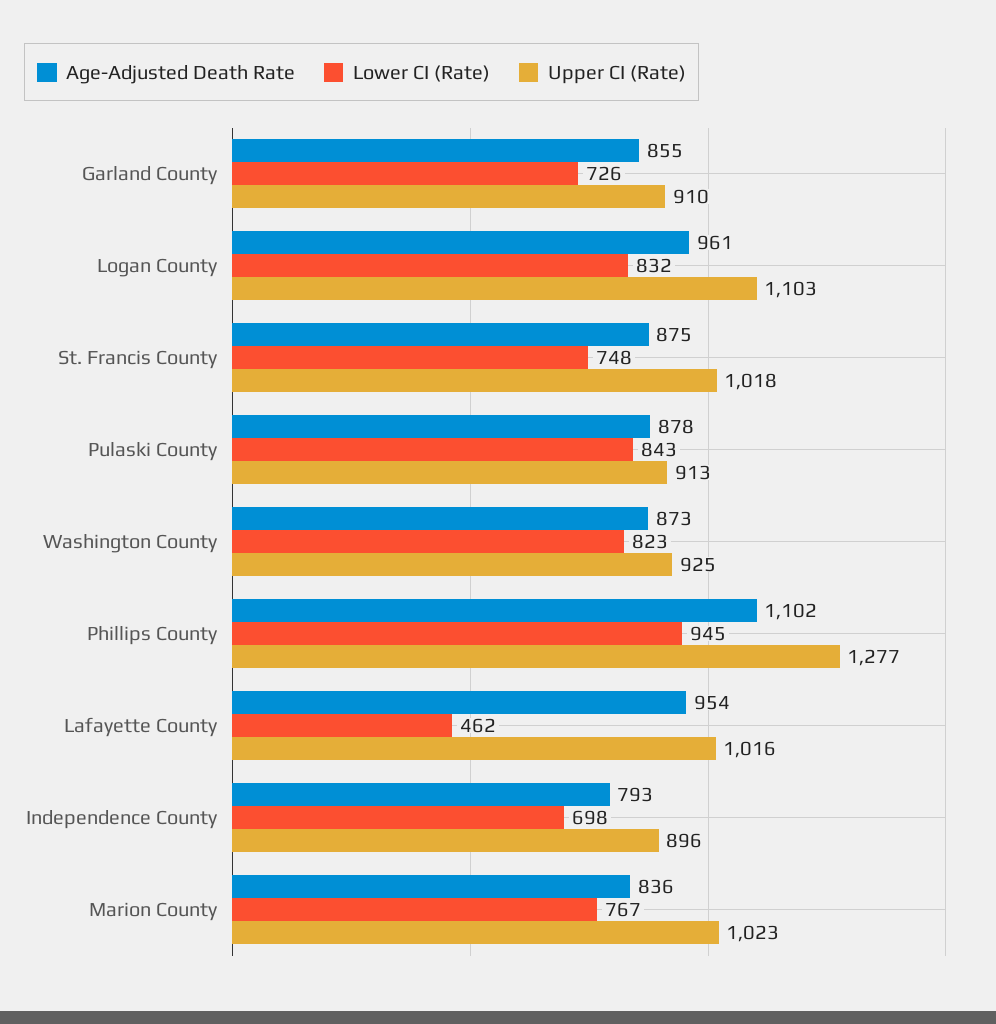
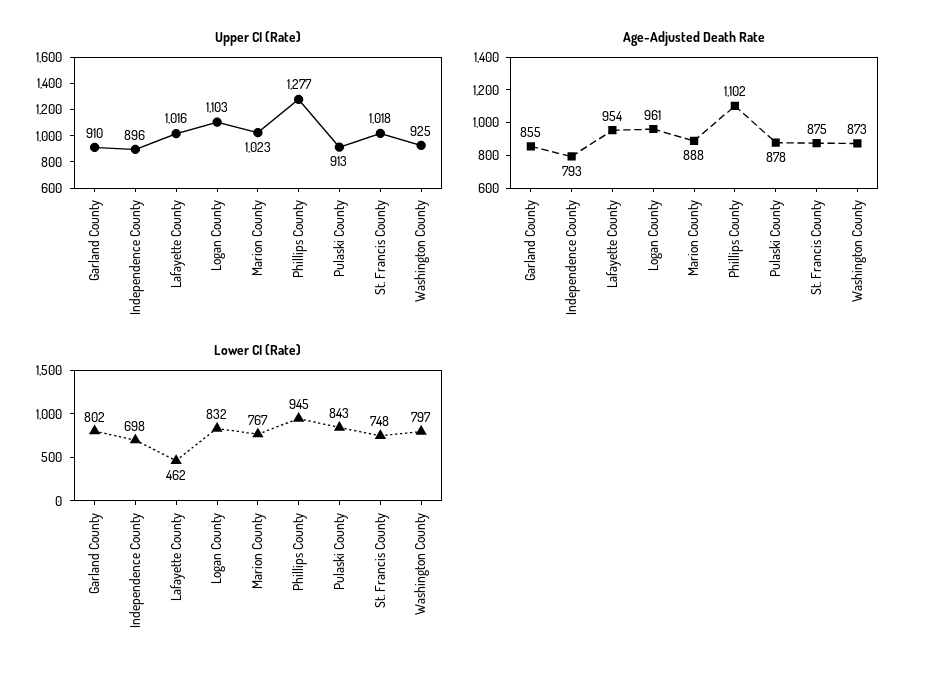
Lower CI (Rate), Garland County: 726 -> 802
Lower CI (Rate), Washington County: 823 -> 797
Age-Adjusted Death Rate, Marion County: 836 -> 888

